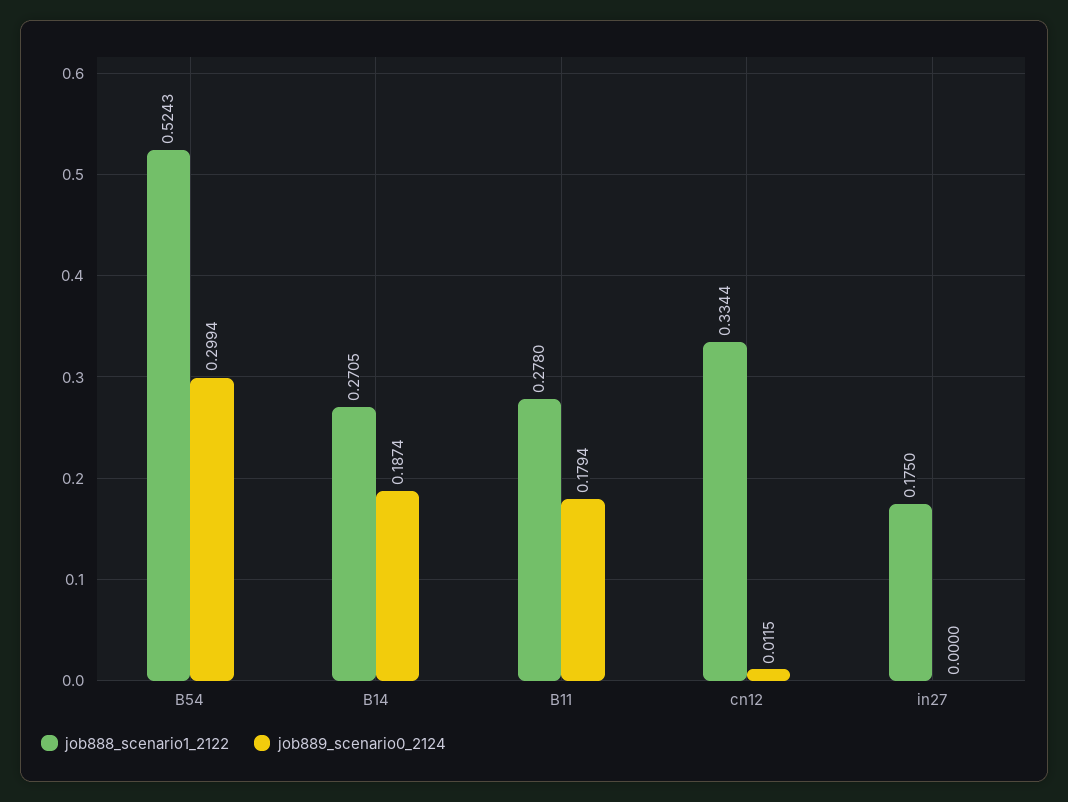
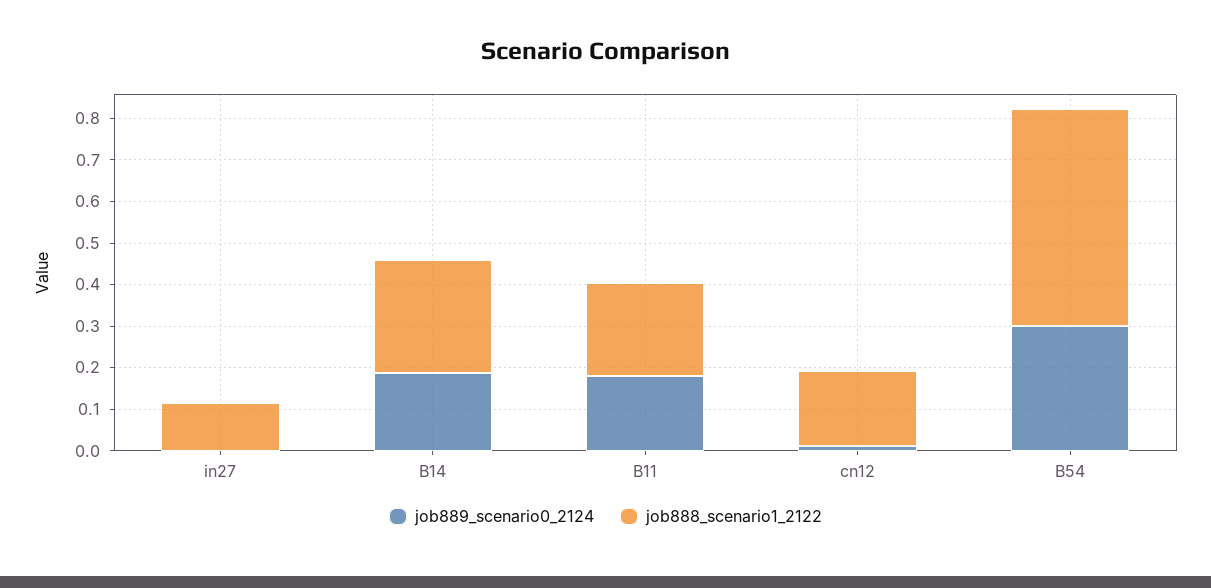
job888_scenario1_2122, B11: 0.278 -> 0.22
job888_scenario1_2122, cn12: 0.3344 -> 0.18
job888_scenario1_2122, in27: 0.175 -> 0.12

